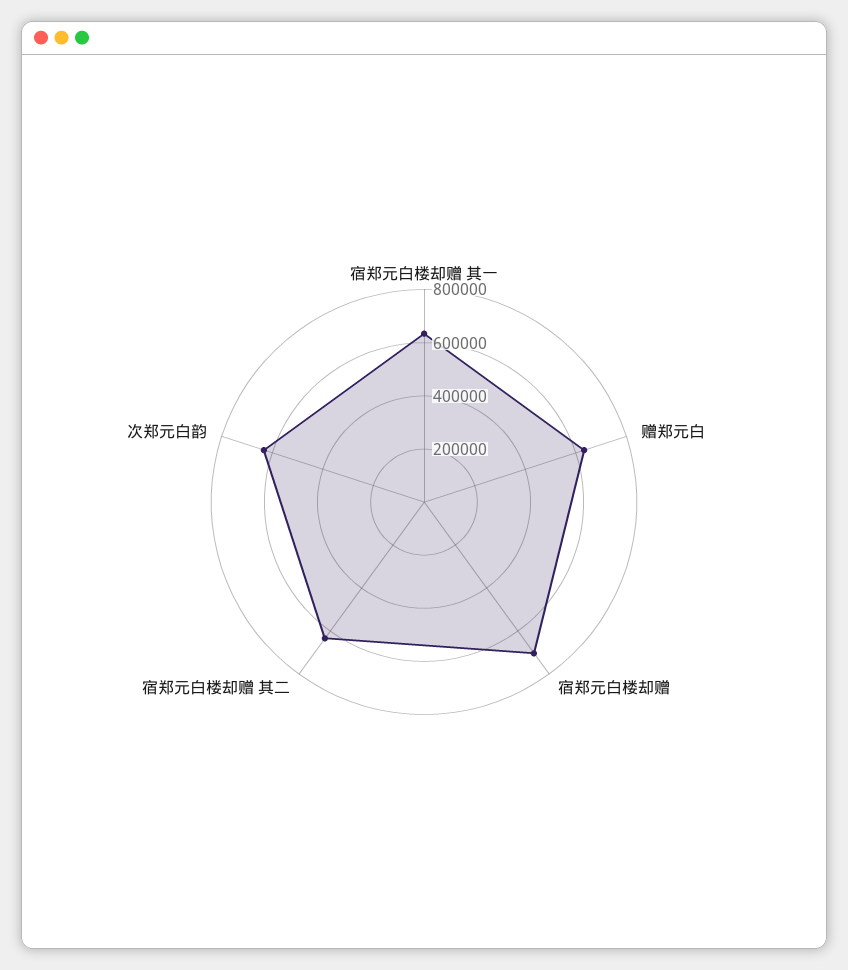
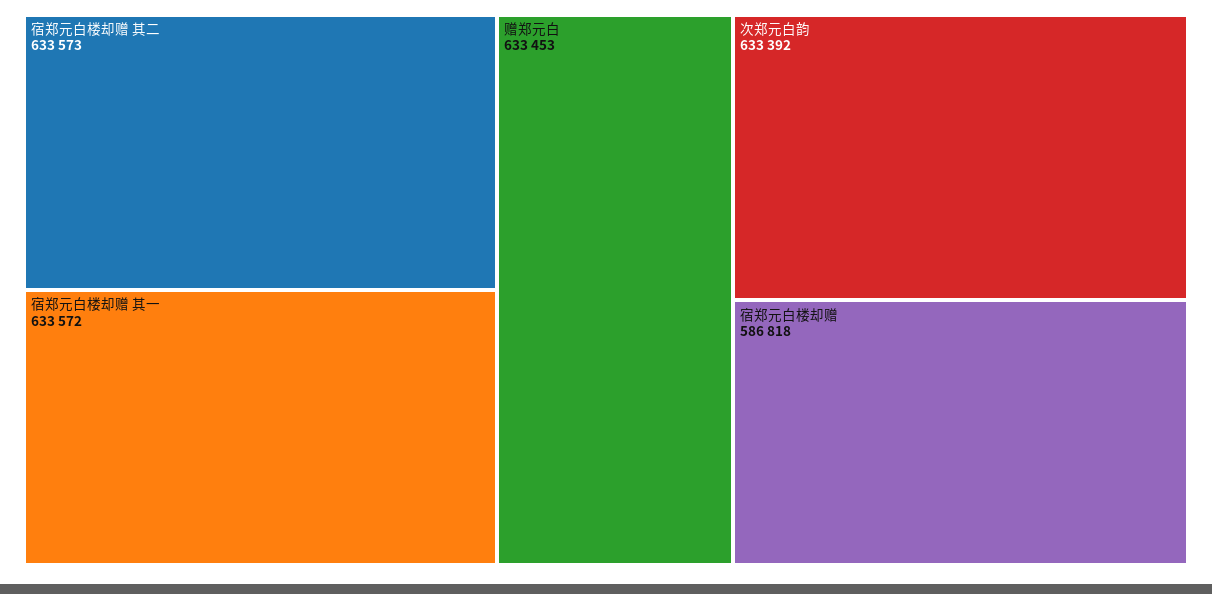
宿郑元白楼却赠: 700000 -> 586818

